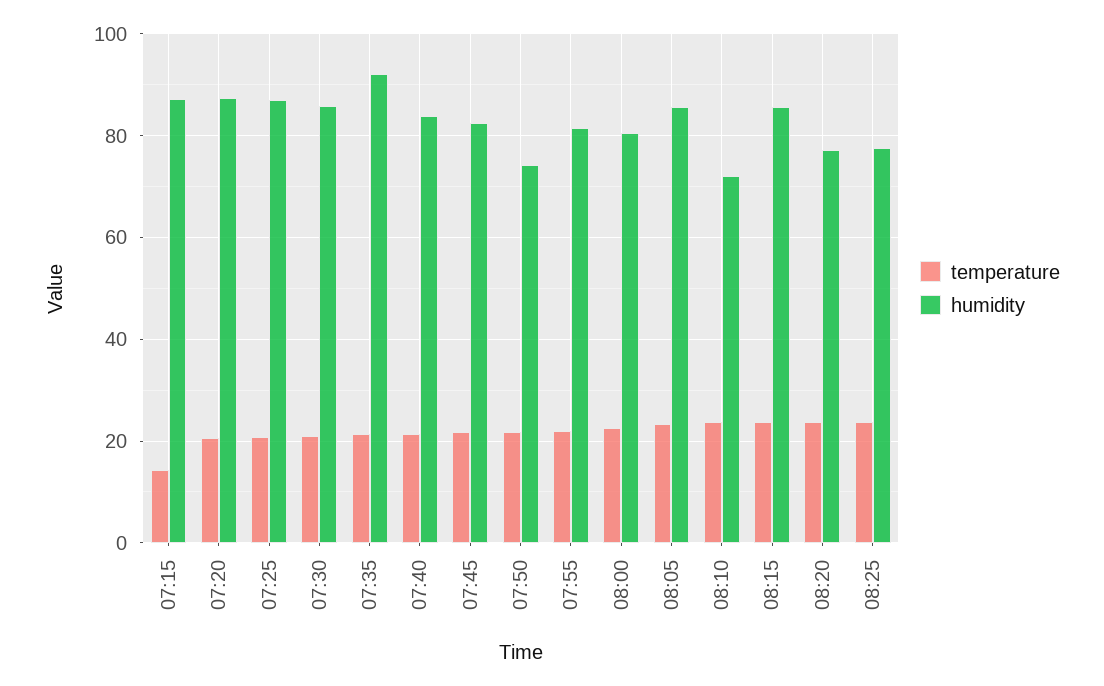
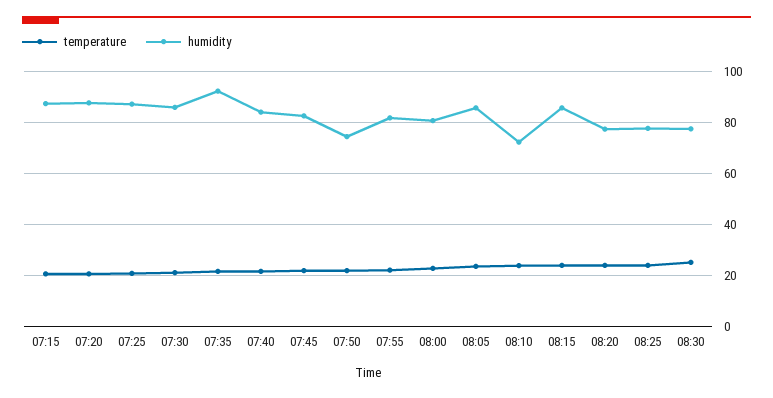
temperature, 07:15: 14 -> 20
temperature, 08:30: none -> 25
humidity, 08:30: none -> 77.5

